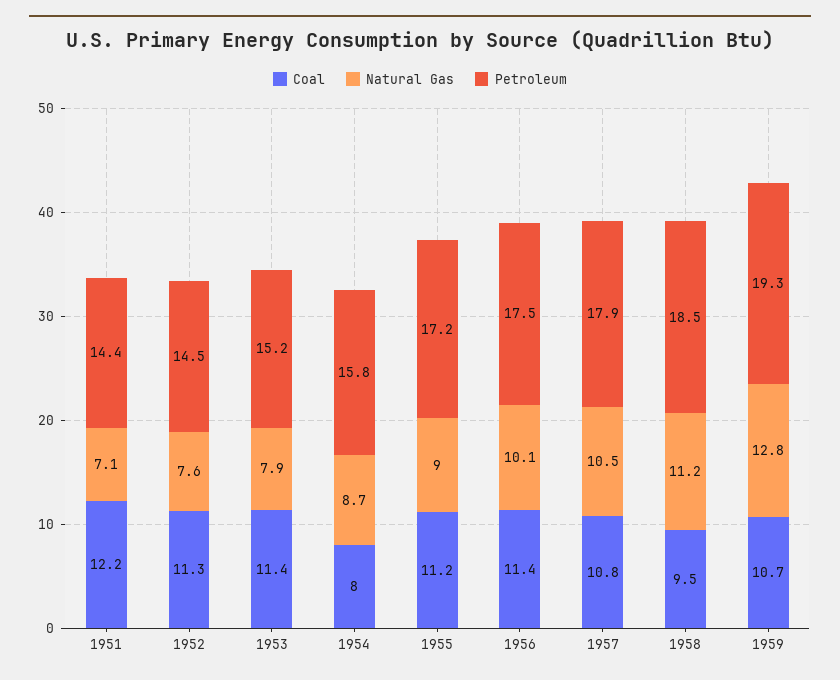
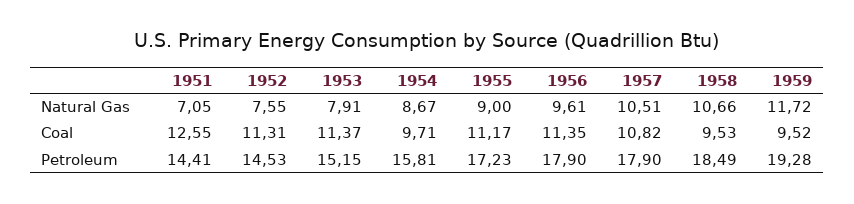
Coal, 1951: 12.2 -> 12.55
Coal, 1954: 8 -> 9.71
Natural Gas, 1956: 10.1 -> 9.61
Petroleum, 1956: 17.5 -> 17.9
Natural Gas, 1958: 11.2 -> 10.66
Coal, 1959: 10.7 -> 9.52
Natural Gas, 1959: 12.8 -> 11.72

